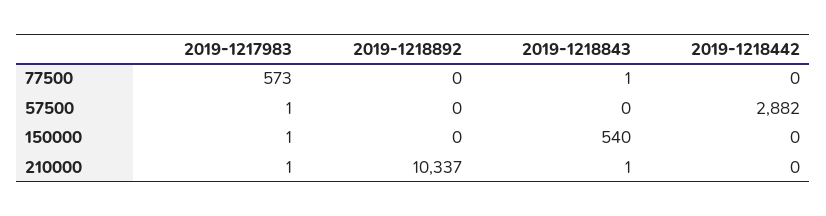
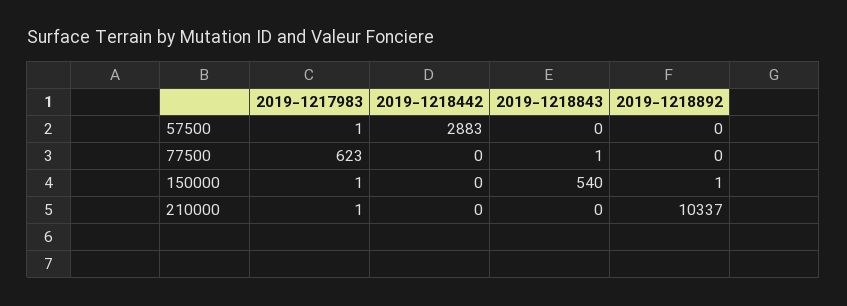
2019-1217983, 77500: 573 -> 623
2019-1218442, 57500: 2882 -> 2883
2019-1218892, 150000: 0 -> 1
2019-1218843, 210000: 1 -> 0

